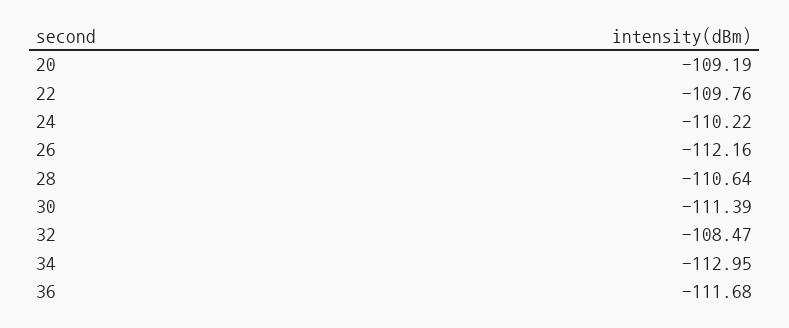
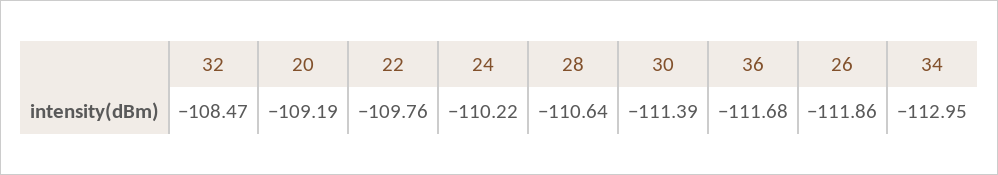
26: -112.16 -> -111.86

